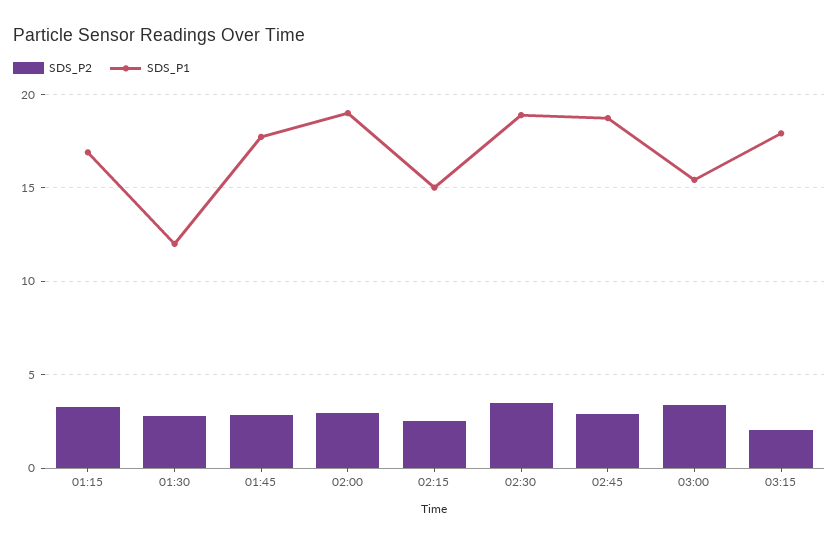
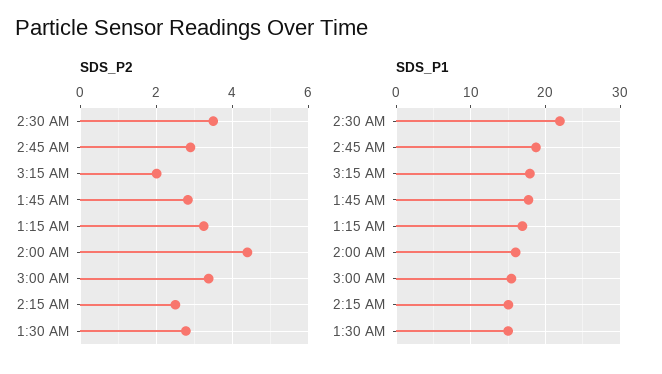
SDS_P1, 01:30: 12 -> 15
SDS_P2, 02:00: 3 -> 4.4
SDS_P1, 02:00: 19 -> 16
SDS_P1, 02:30: 19 -> 22

